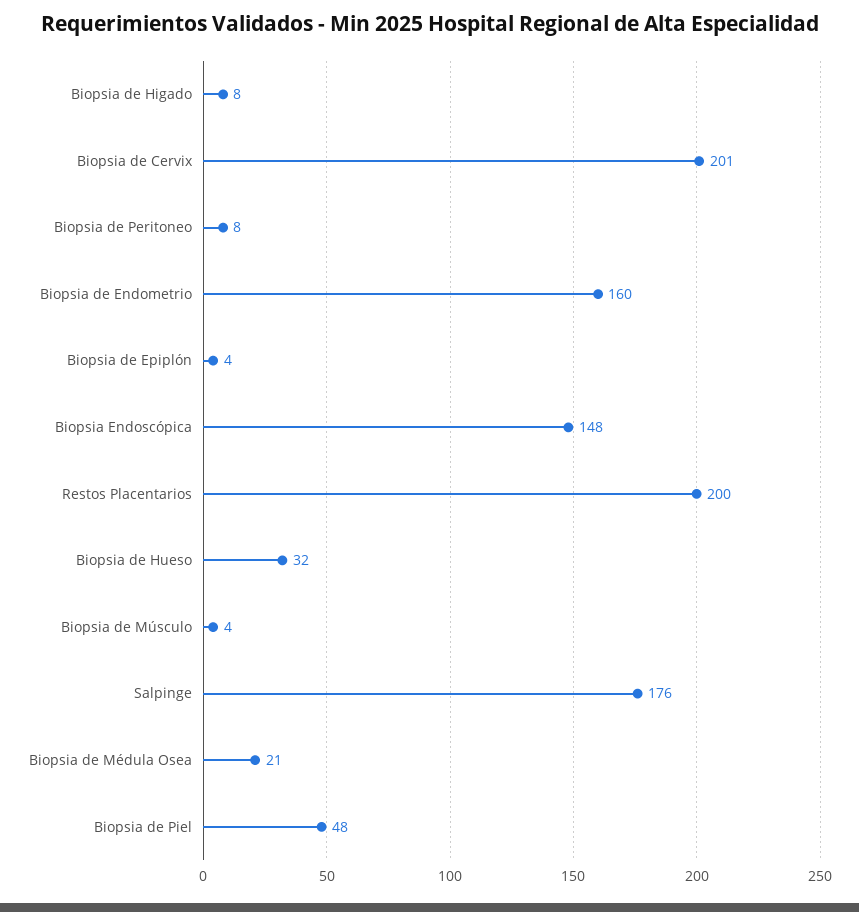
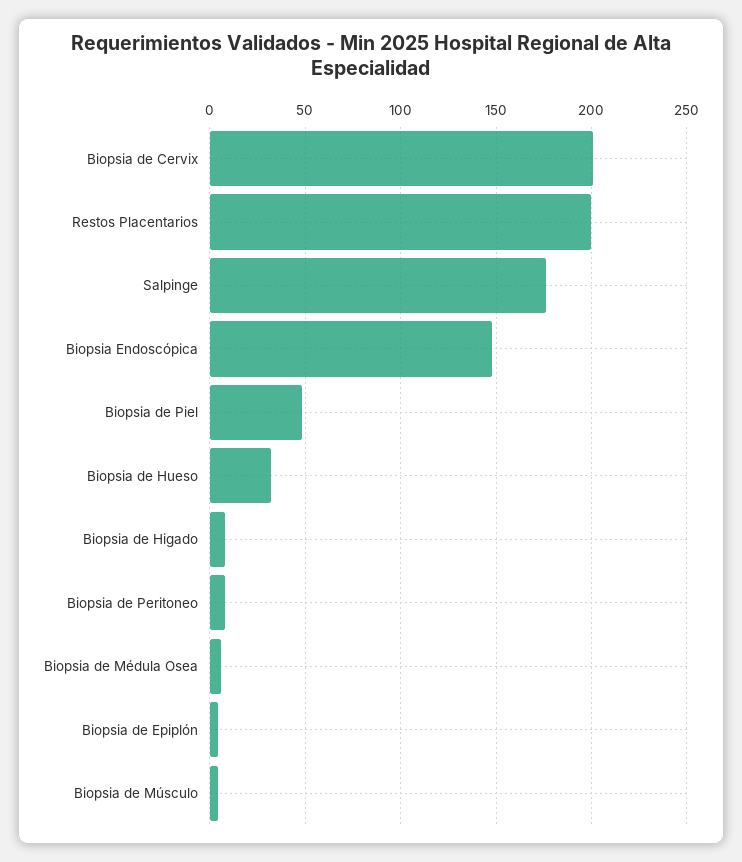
Biopsia de Endometrio: 160 -> none
Biopsia de Médula Osea: 21 -> 5

